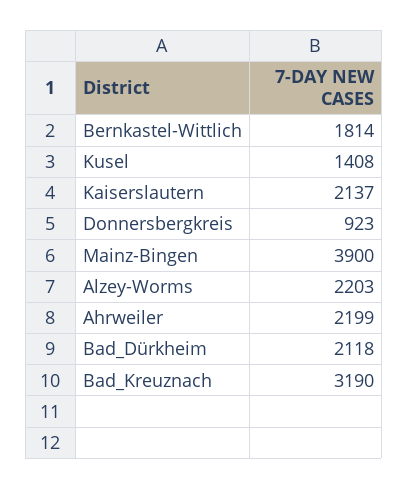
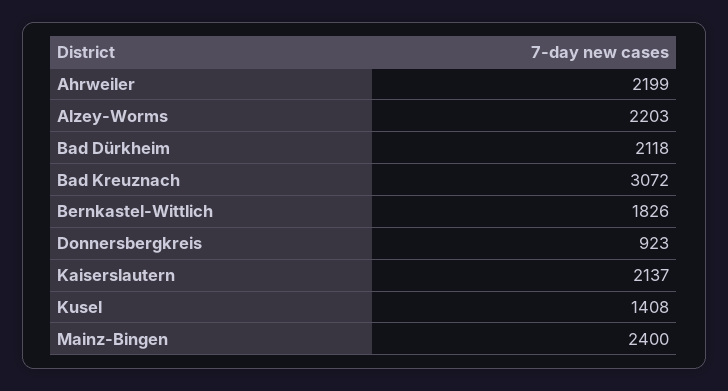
Bernkastel-Wittlich: 1814 -> 1826
Mainz-Bingen: 3900 -> 2400
Bad_Kreuznach: 3190 -> 3072

